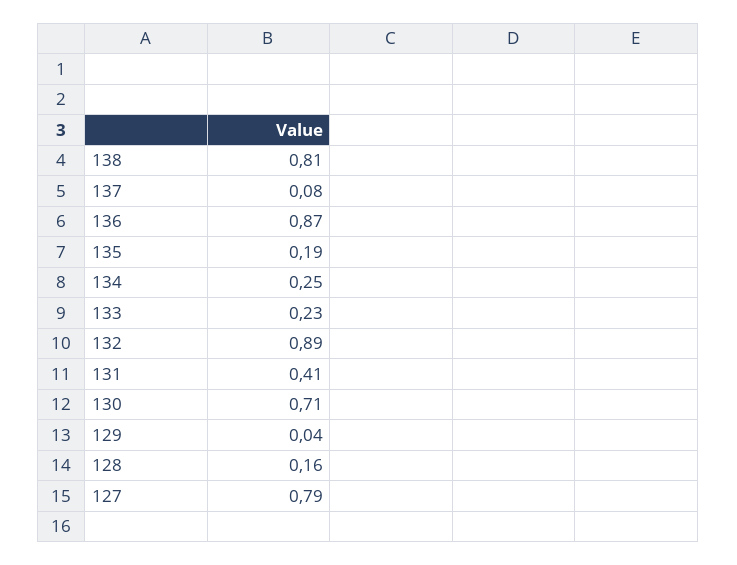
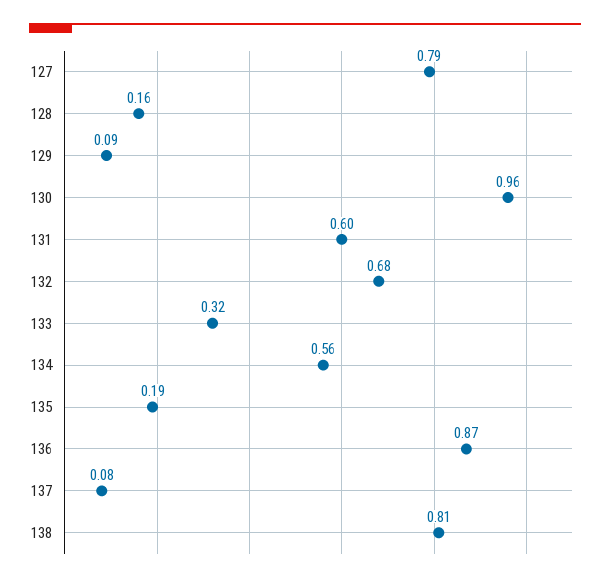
134: 0.25 -> 0.56
133: 0.23 -> 0.32
132: 0.89 -> 0.68
131: 0.41 -> 0.6
130: 0.71 -> 0.96
129: 0.04 -> 0.09

